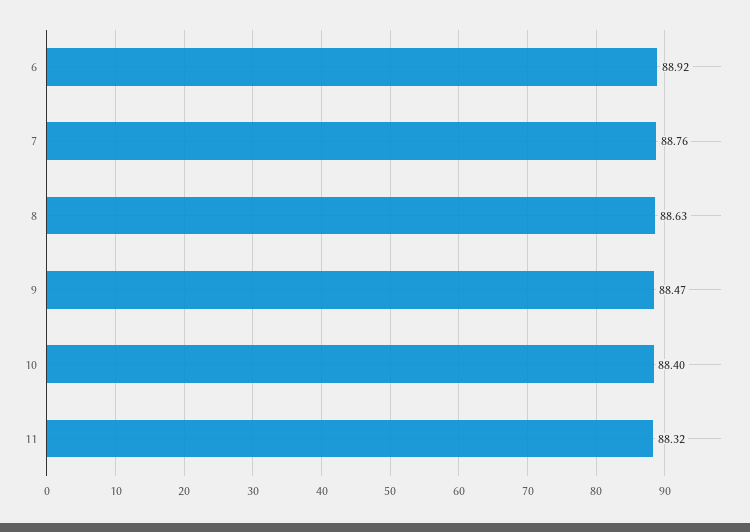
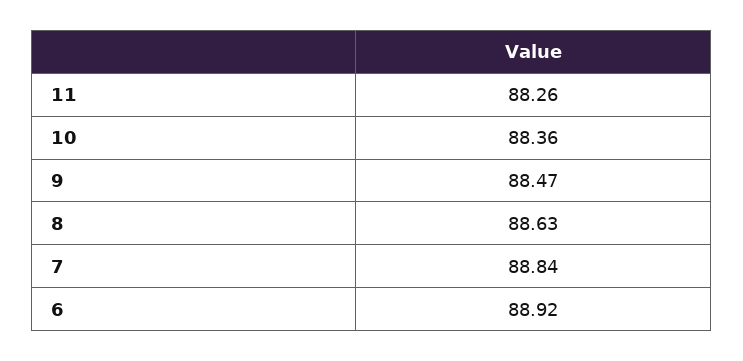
7: 88.76 -> 88.84
10: 88.4 -> 88.36
11: 88.32 -> 88.26

